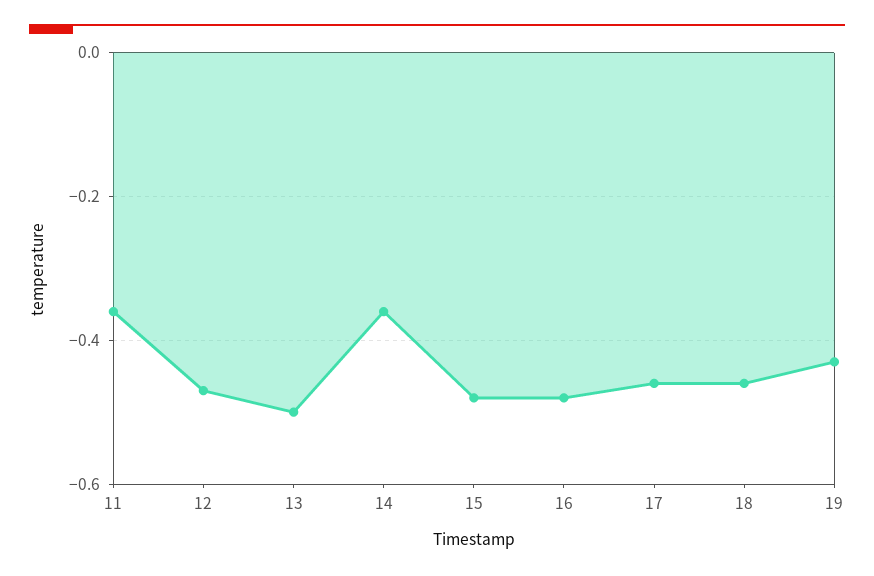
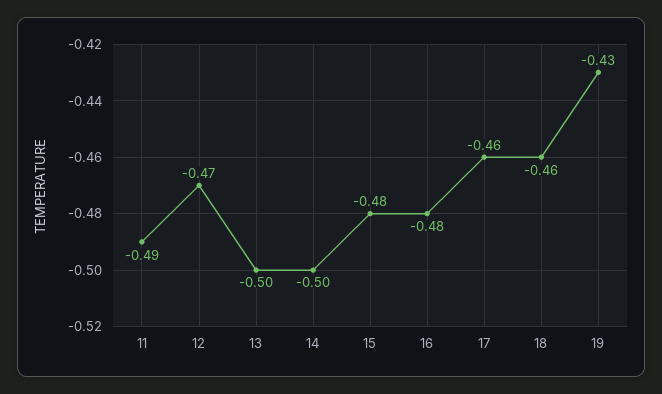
11: -0.35 -> -0.49
14: -0.35 -> -0.5

